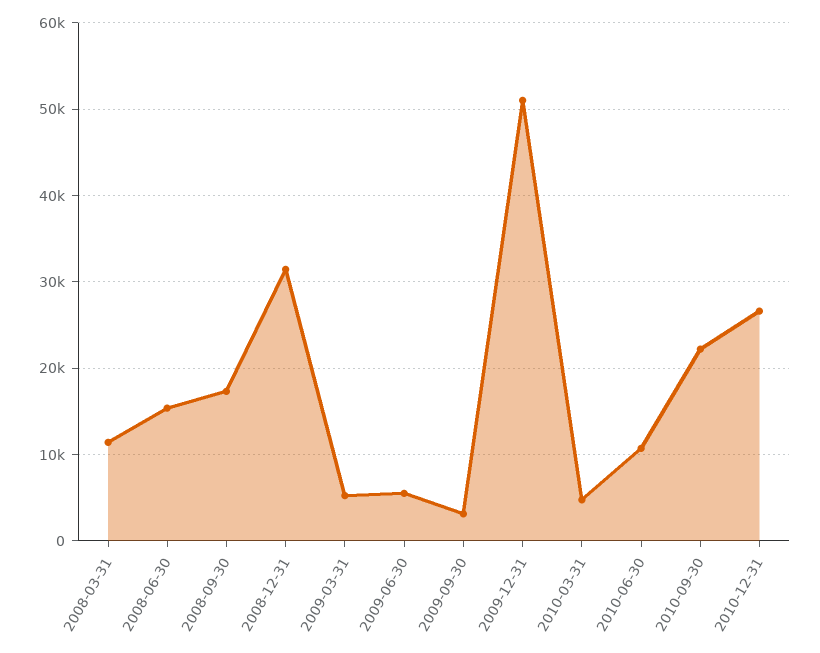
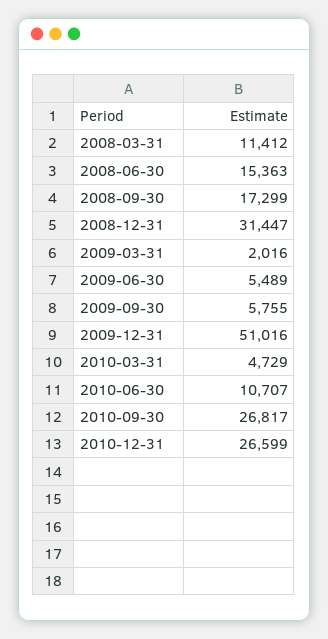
2009-03-31: 5000 -> 2016
2009-09-30: 3000 -> 5755
2010-09-30: 22000 -> 26817

